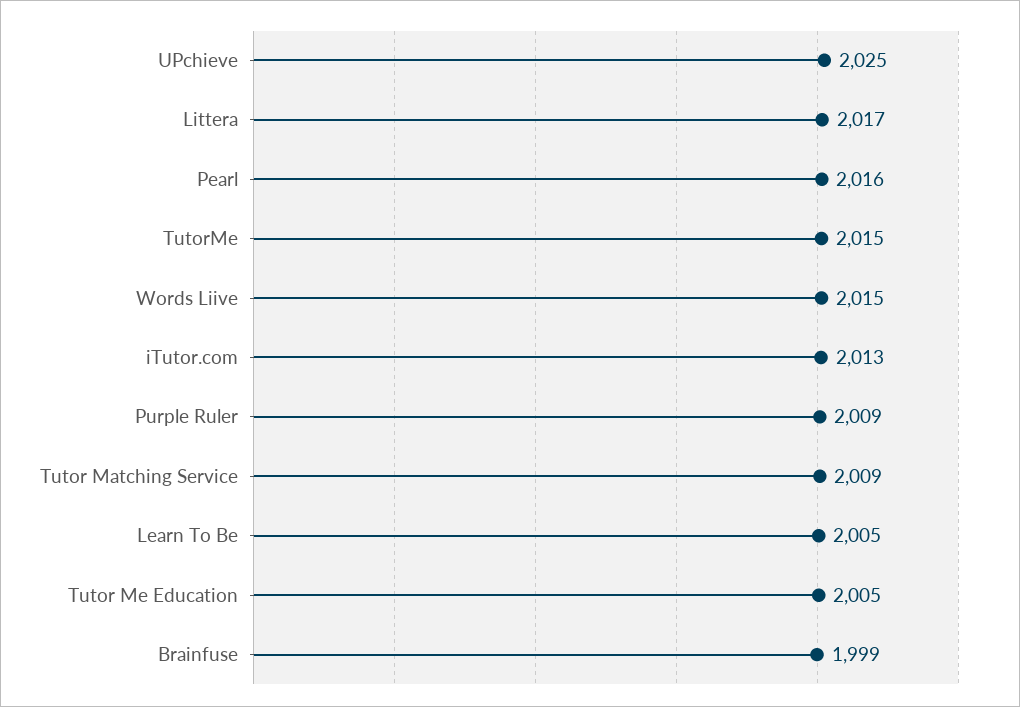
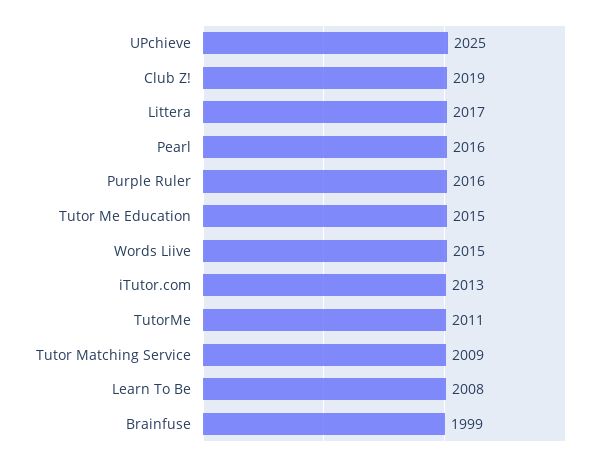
TutorMe: 2015 -> 2011
Purple Ruler: 2009 -> 2016
Learn To Be: 2005 -> 2008
Tutor Me Education: 2005 -> 2015
Club Z!: none -> 2019

